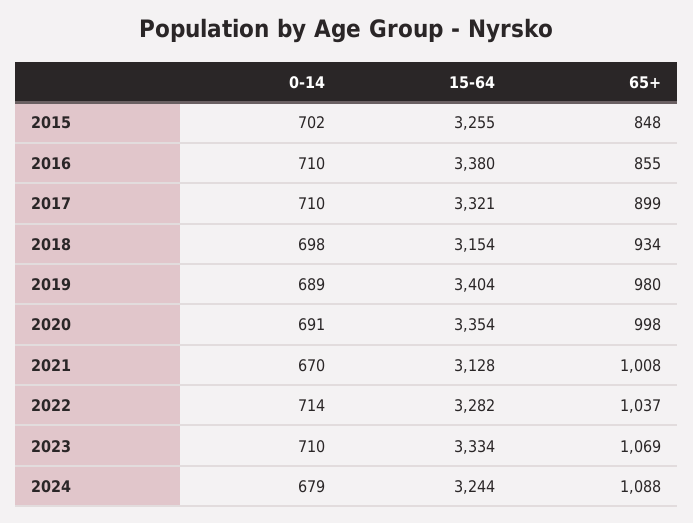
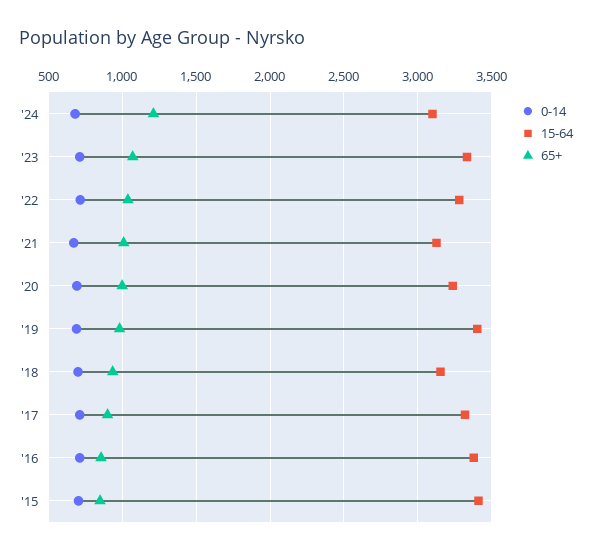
15-64, 2015: 3255 -> 3400
15-64, 2020: 3354 -> 3250
15-64, 2024: 3244 -> 3100
65+, 2024: 1088 -> 1200

